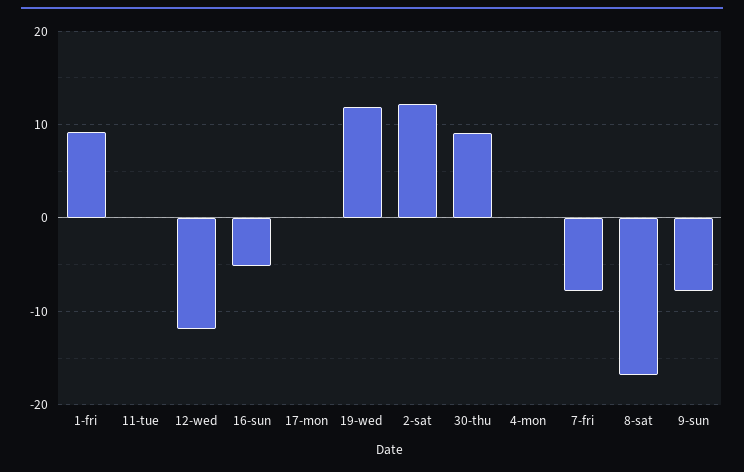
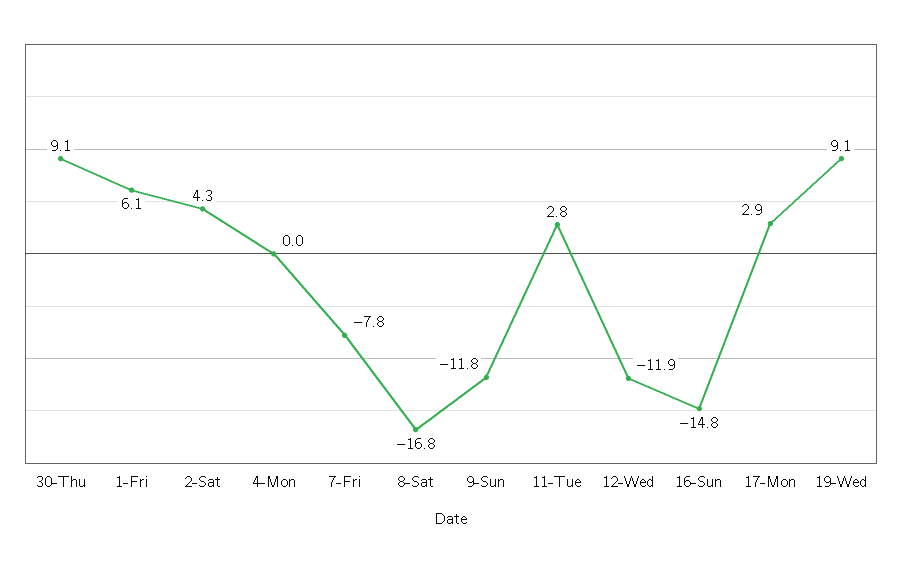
1-fri: 9 -> 6.1
11-tue: 0 -> 2.8
16-sun: -5 -> -14.8
17-mon: 0 -> 2.9
19-wed: 12 -> 9.1
2-sat: 12 -> 4.3
9-sun: -8 -> -11.8

